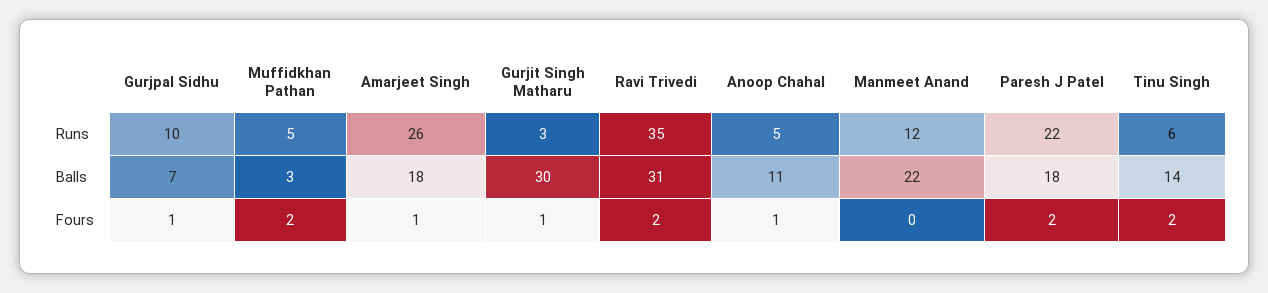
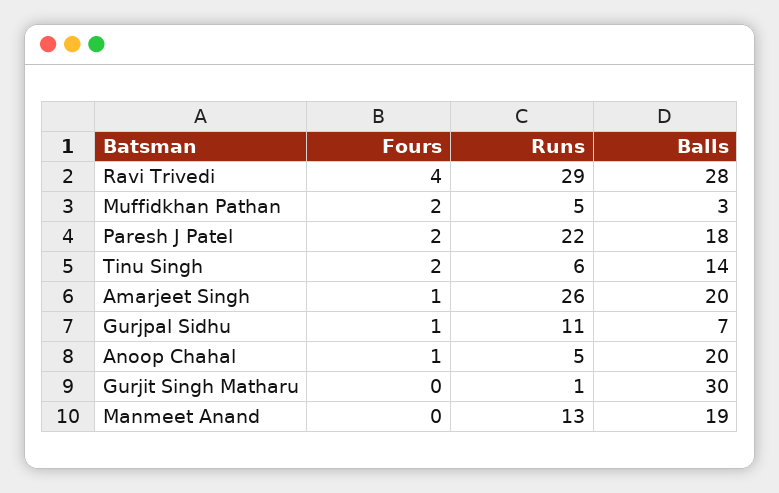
Gurjpal Sidhu, Runs: 10 -> 11
Gurjit Singh Matharu, Runs: 3 -> 1
Ravi Trivedi, Runs: 35 -> 29
Manmeet Anand, Runs: 12 -> 13
Amarjeet Singh, Balls: 18 -> 20
Ravi Trivedi, Balls: 31 -> 28
Anoop Chahal, Balls: 11 -> 20
Manmeet Anand, Balls: 22 -> 19
Gurjit Singh Matharu, Fours: 1 -> 0
Ravi Trivedi, Fours: 2 -> 4

